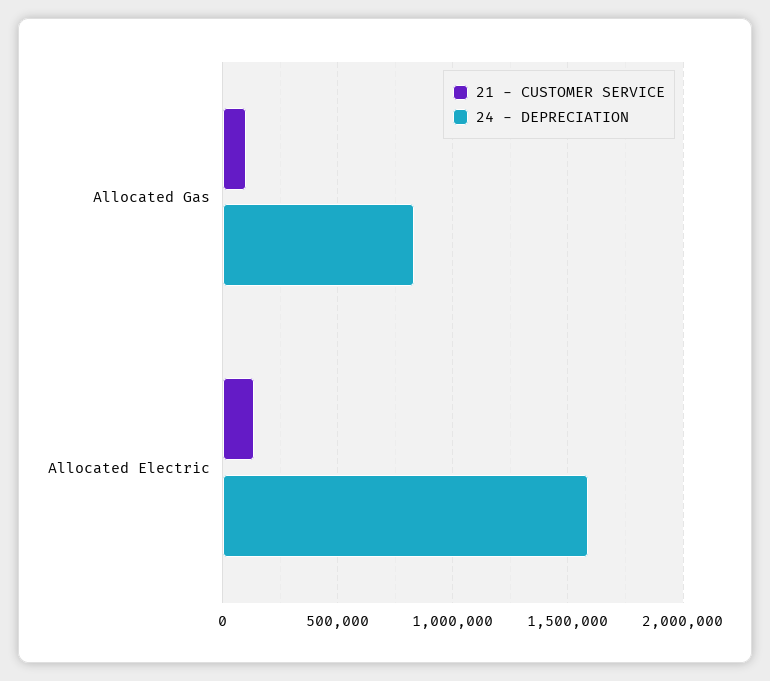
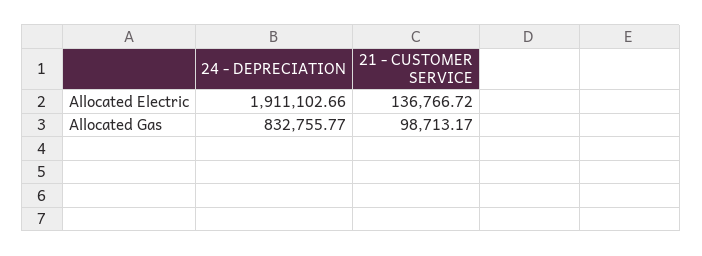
24 - DEPRECIATION, Allocated Electric: 1600000 -> 1911102.66

